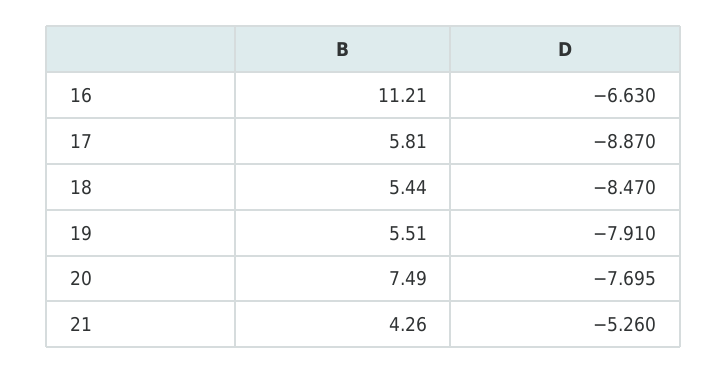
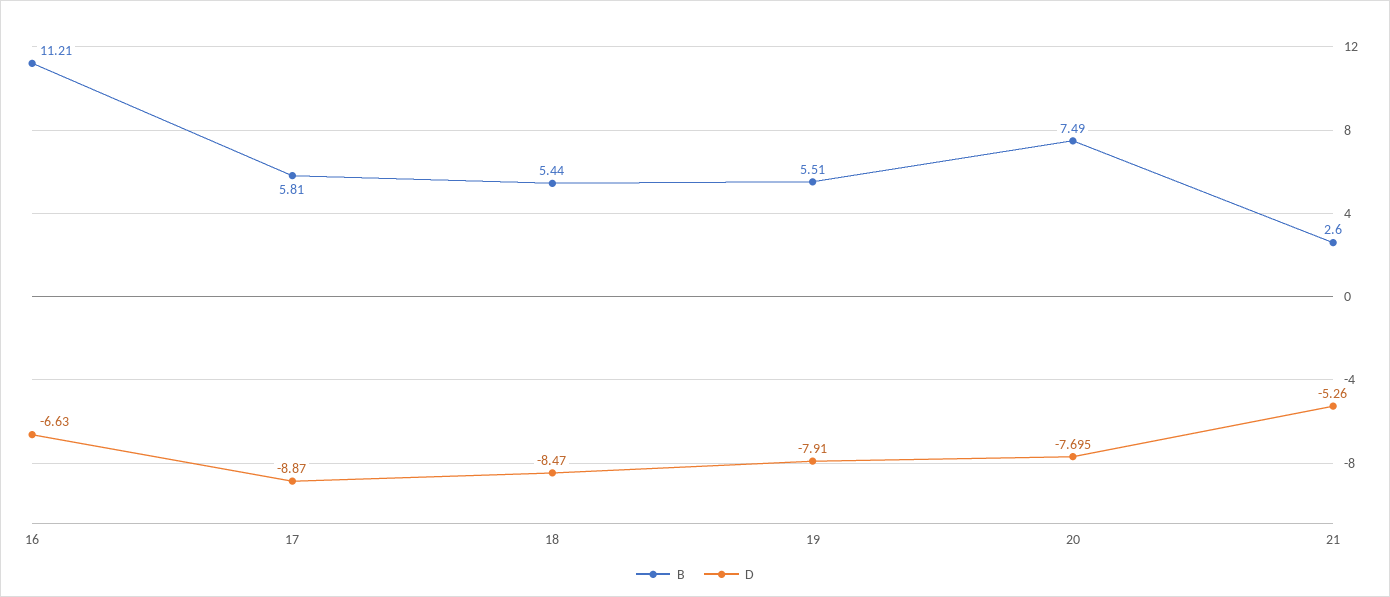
B, 21: 4.26 -> 2.6

